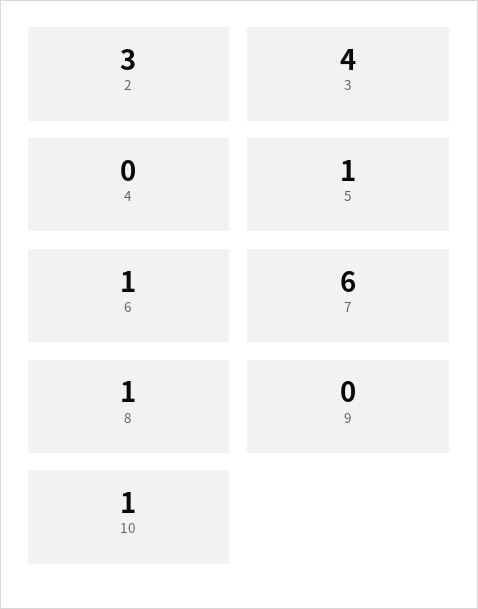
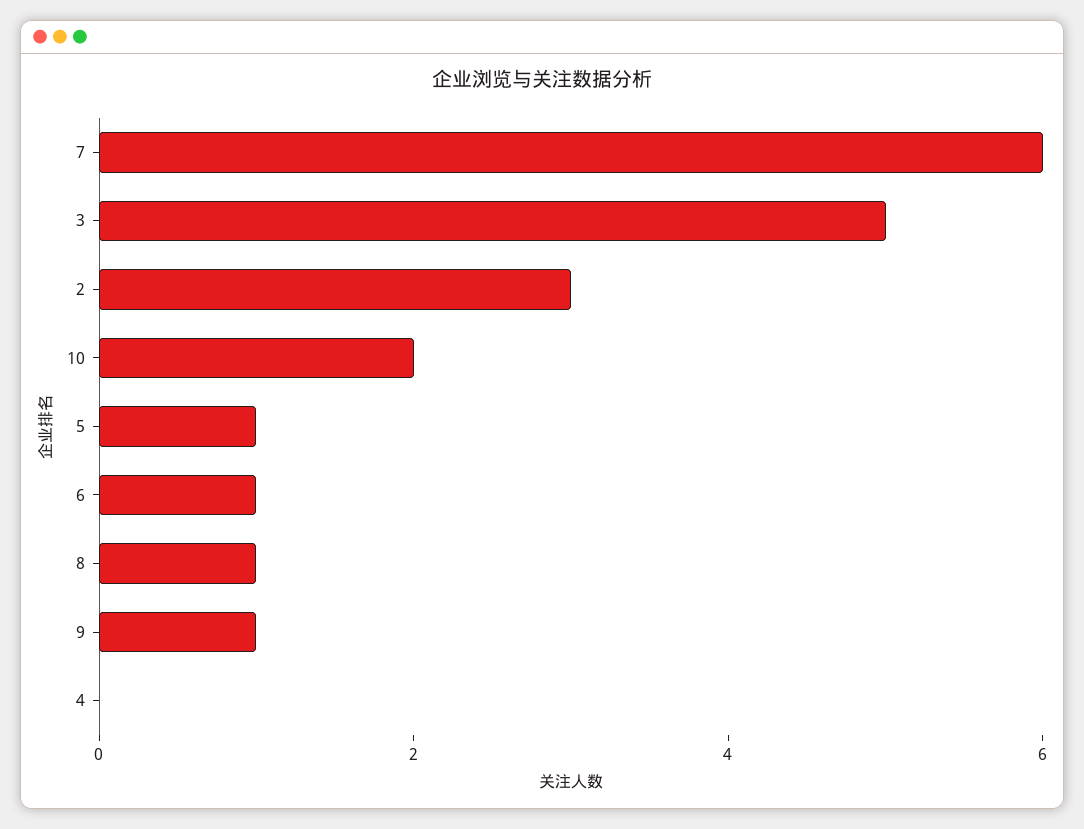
3: 4 -> 5
9: 0 -> 1
10: 1 -> 2

